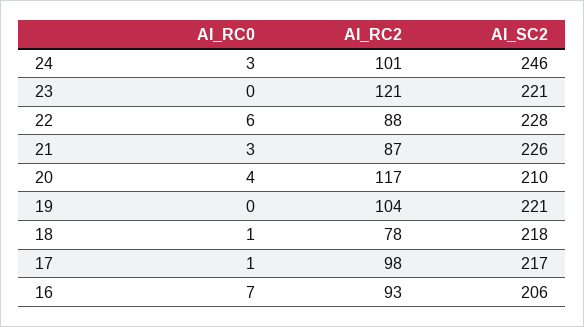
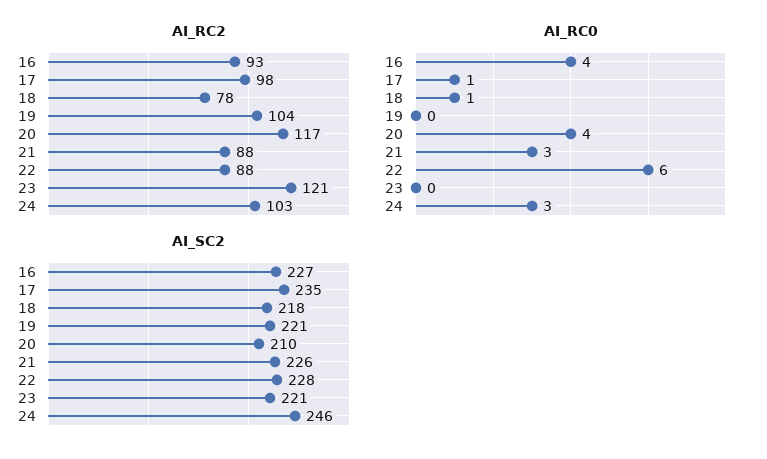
AI_RC2, 24: 101 -> 103
AI_RC2, 21: 87 -> 88
AI_SC2, 17: 217 -> 235
AI_RC0, 16: 7 -> 4
AI_SC2, 16: 206 -> 227

